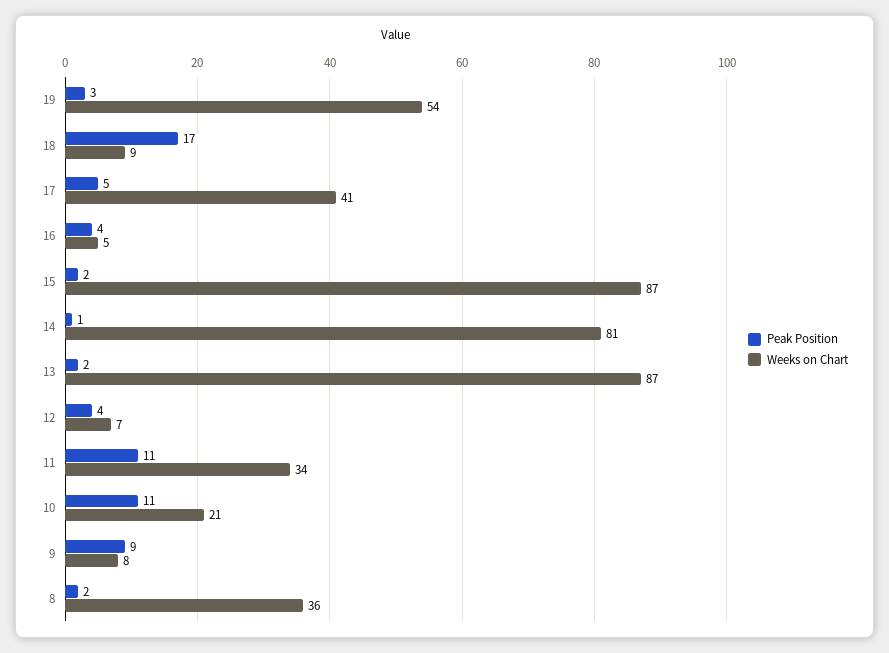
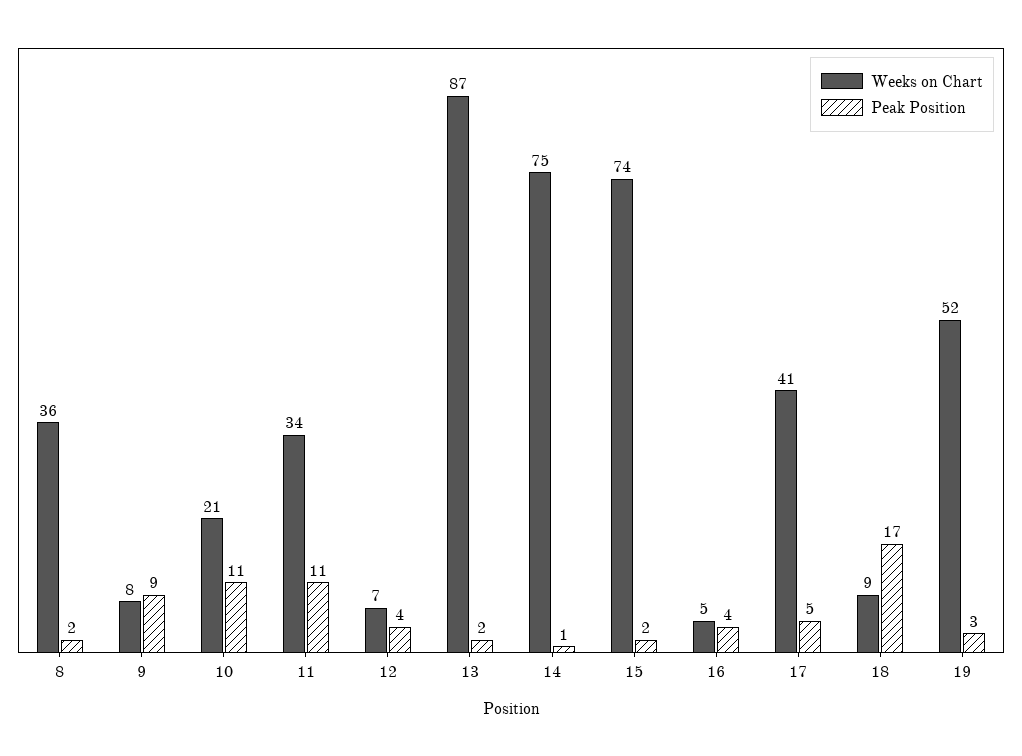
Weeks on Chart, 19: 54 -> 52
Weeks on Chart, 15: 87 -> 74
Weeks on Chart, 14: 81 -> 75

